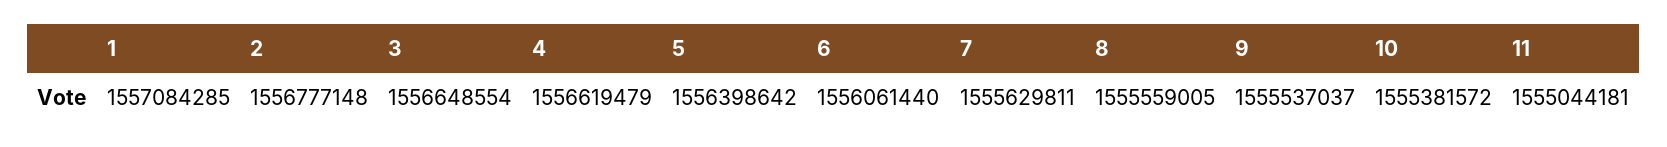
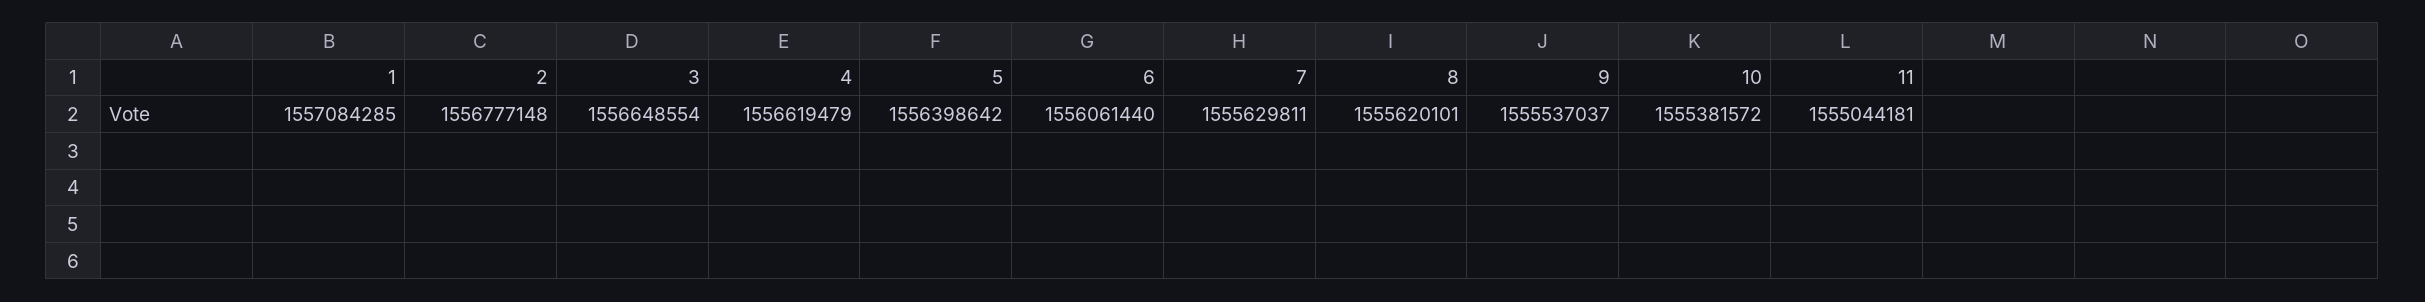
8: 1555559005 -> 1555620101

